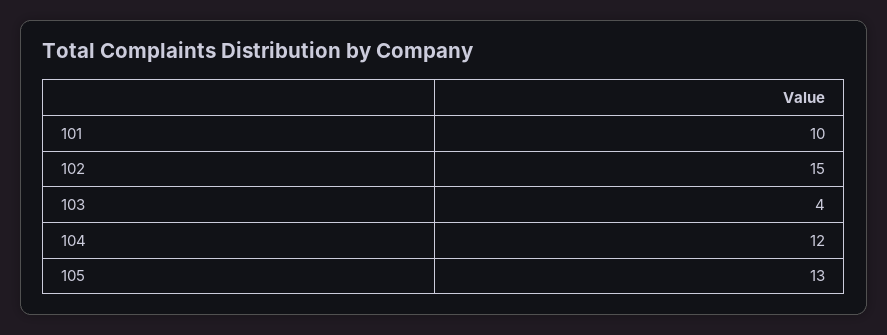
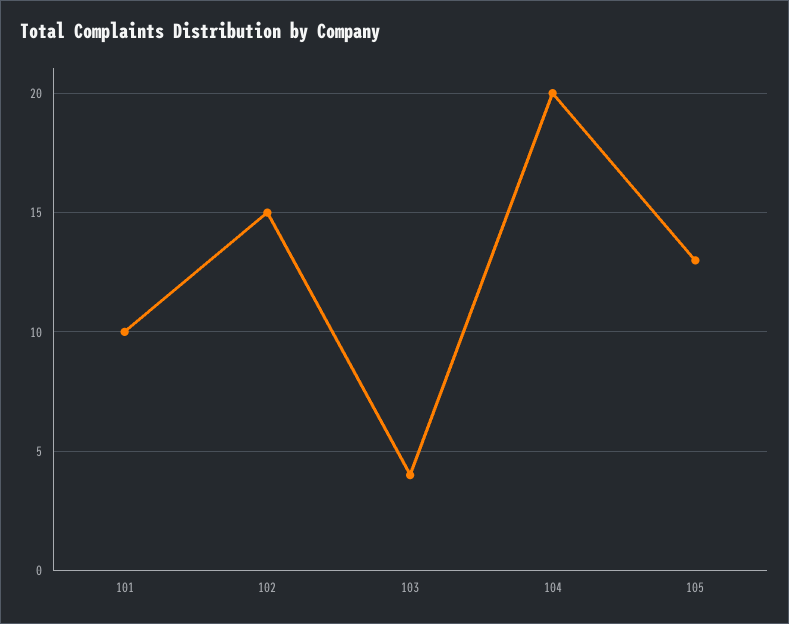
104: 12 -> 20

